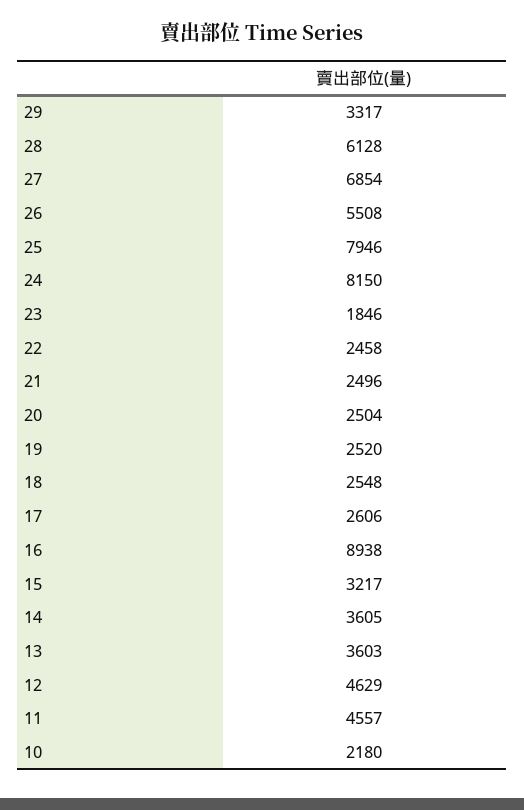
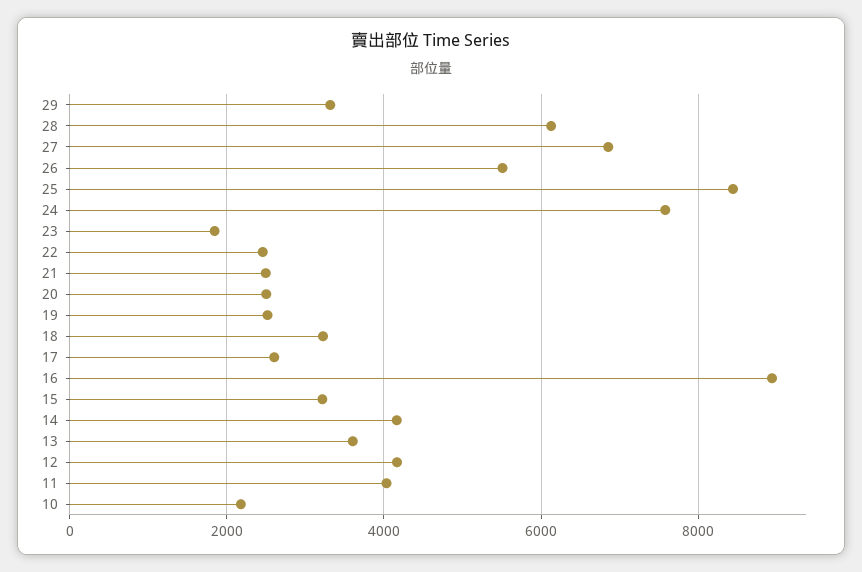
25: 7946 -> 8400
24: 8150 -> 7600
18: 2548 -> 3200
14: 3605 -> 4200
12: 4629 -> 4200
11: 4557 -> 4000

